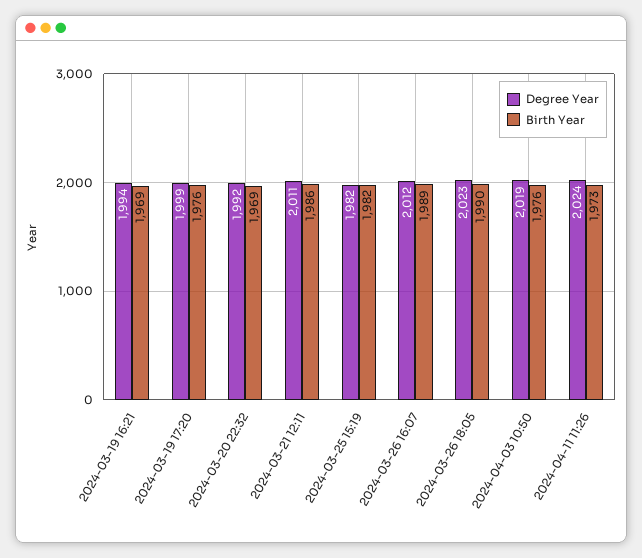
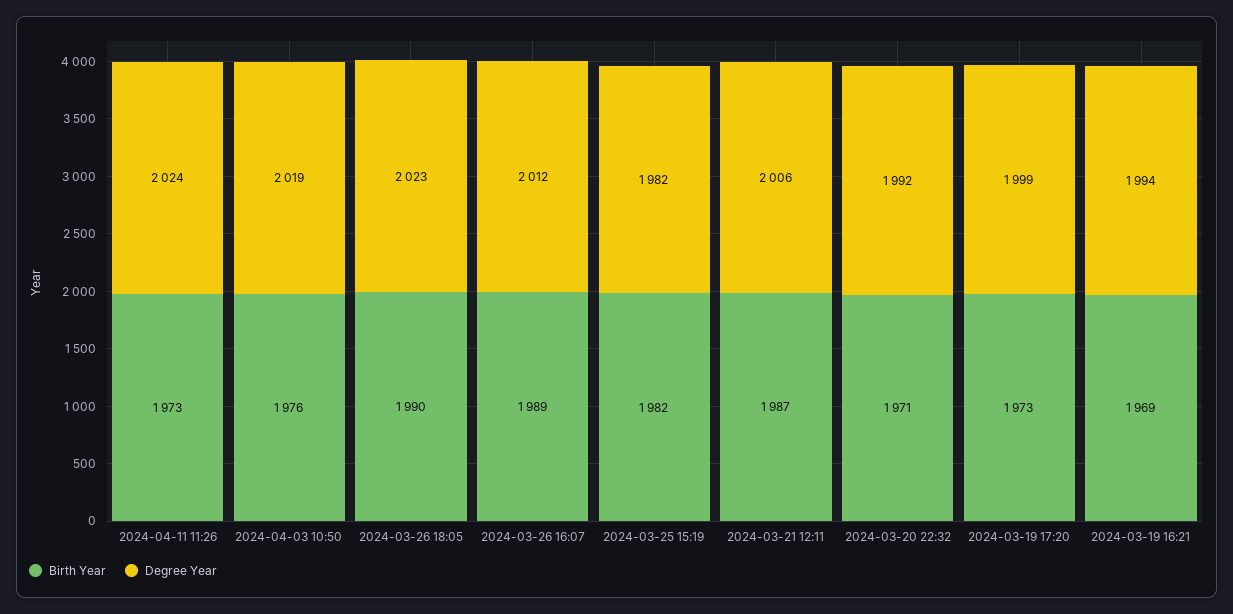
Birth Year, 2024-03-19 17:20: 1976 -> 1973
Birth Year, 2024-03-20 22:32: 1969 -> 1971
Degree Year, 2024-03-21 12:11: 2011 -> 2006
Birth Year, 2024-03-21 12:11: 1986 -> 1987

